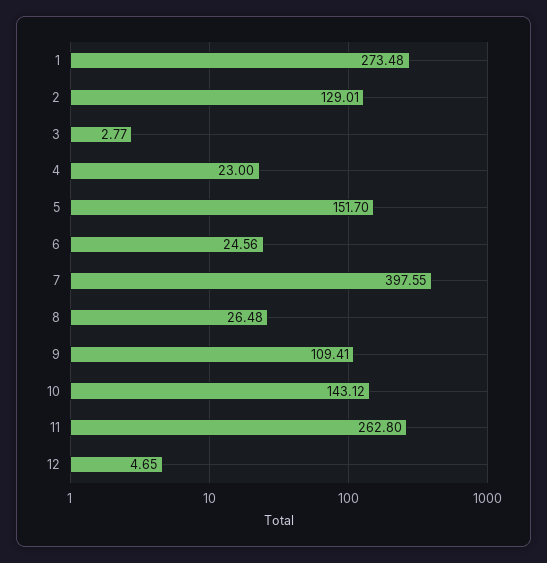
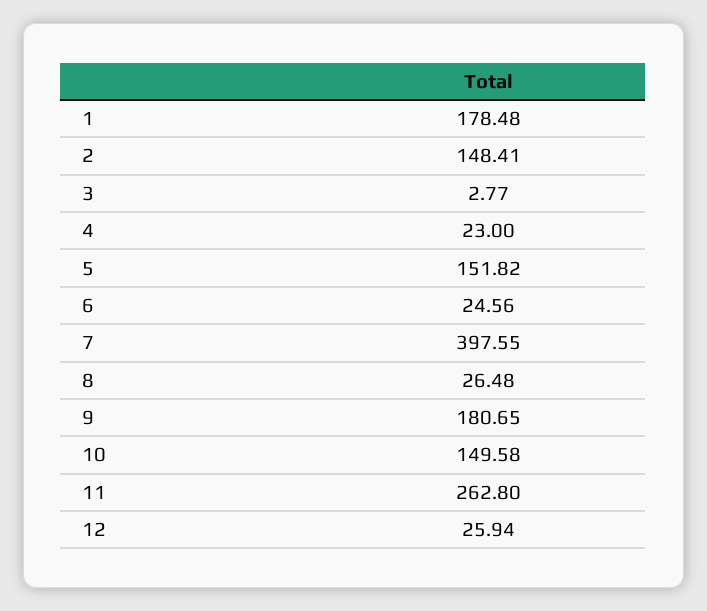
1: 273.48 -> 178.48
2: 129.01 -> 148.41
5: 151.7 -> 151.82
9: 109.41 -> 180.65
10: 143.12 -> 149.58
12: 4.65 -> 25.94

